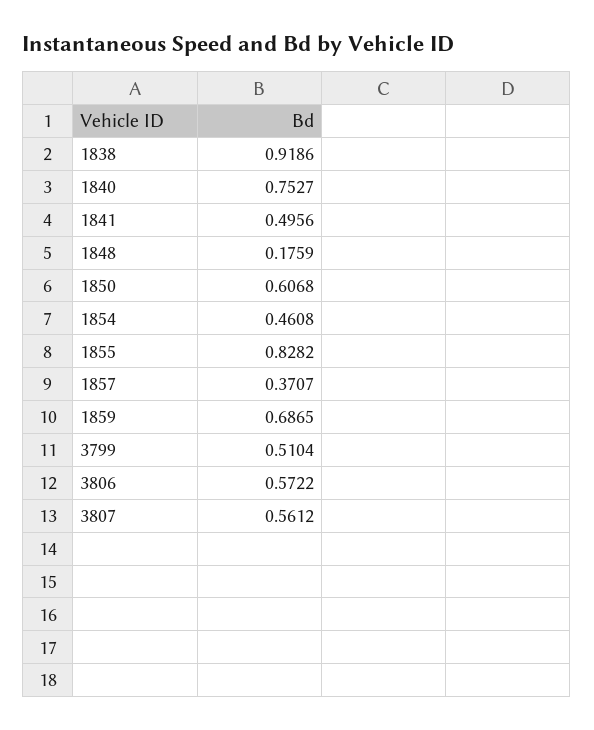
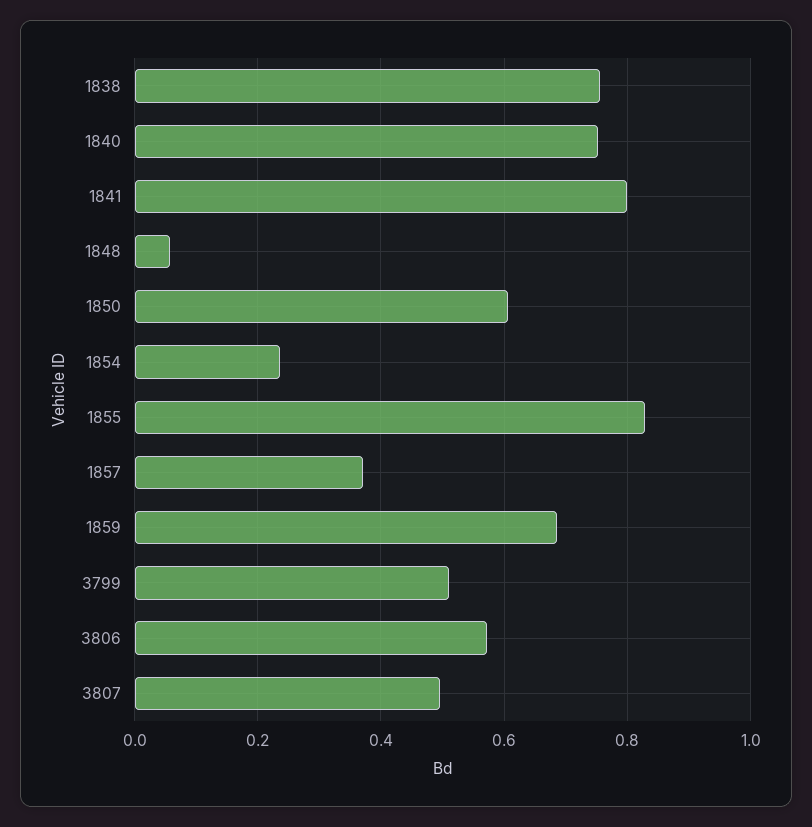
1838: 0.9186 -> 0.76
1841: 0.4956 -> 0.8
1848: 0.1759 -> 0.06
1854: 0.4608 -> 0.24
3807: 0.5612 -> 0.5

